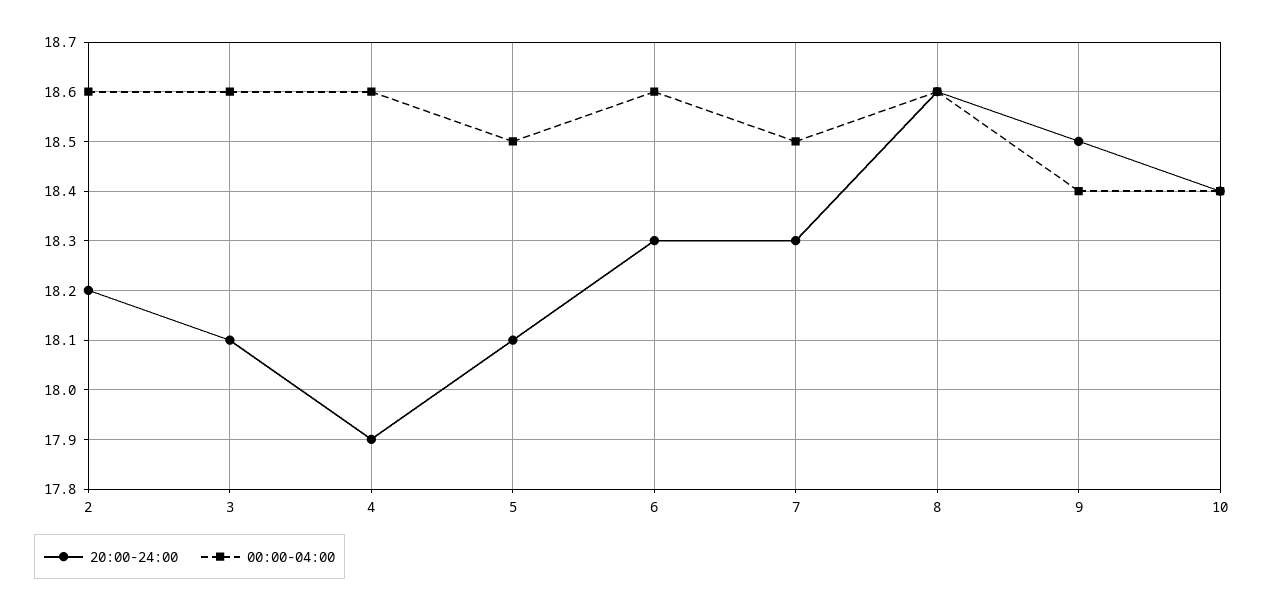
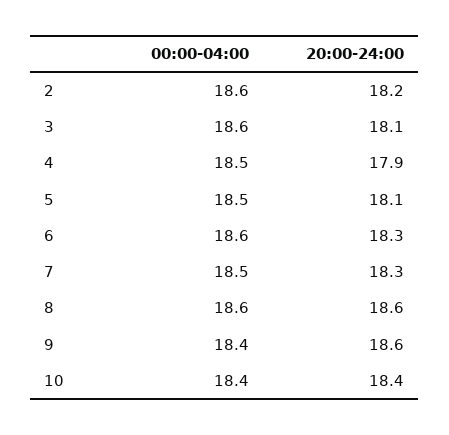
00:00-04:00, 4: 18.6 -> 18.5
20:00-24:00, 9: 18.5 -> 18.6

